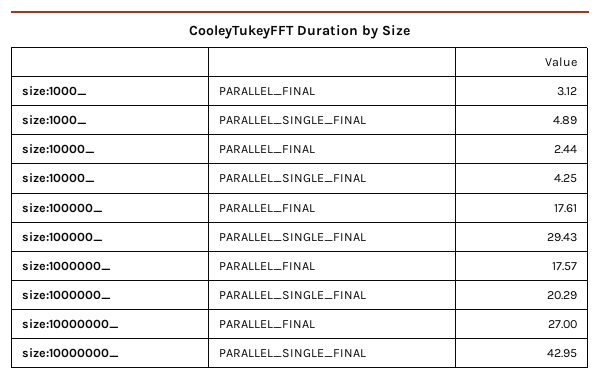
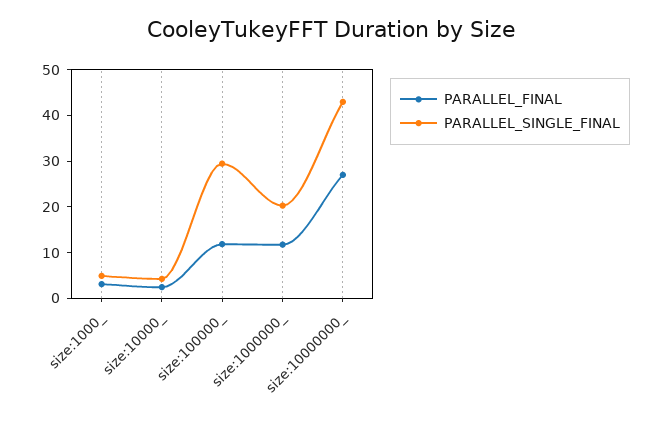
PARALLEL_FINAL, size:100000_: 17.61 -> 12
PARALLEL_FINAL, size:1000000_: 17.57 -> 12

